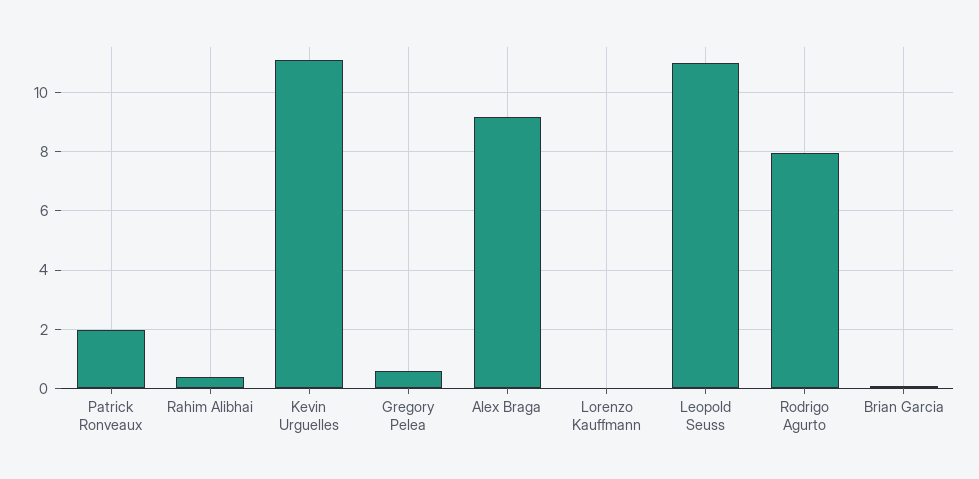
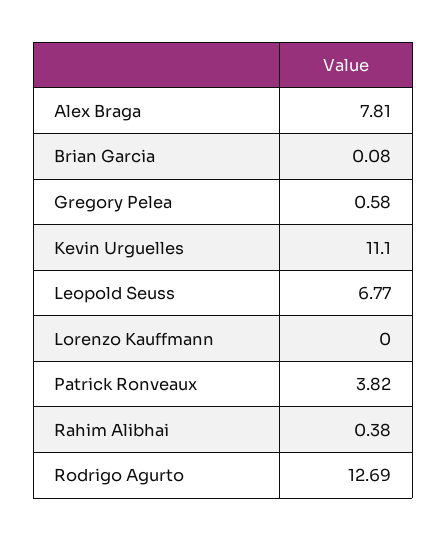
Patrick Ronveaux: 2 -> 3.82
Alex Braga: 9.25 -> 7.81
Leopold Seuss: 11 -> 6.77
Rodrigo Agurto: 8 -> 12.69

